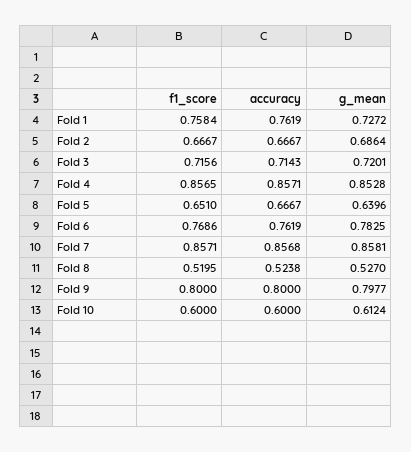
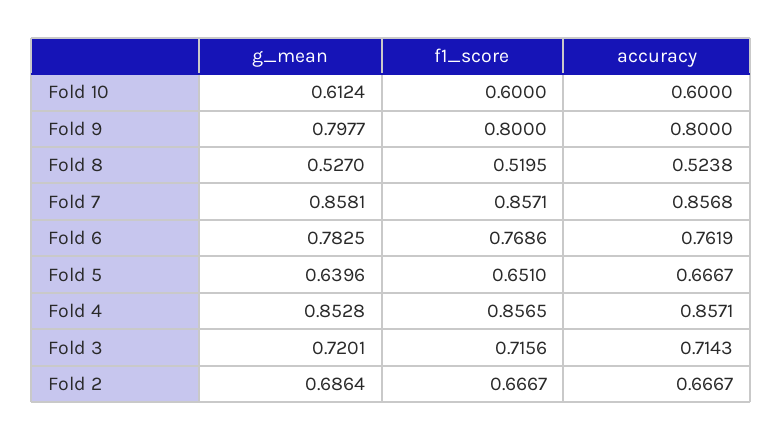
f1_score, Fold 1: 0.7584 -> none
accuracy, Fold 1: 0.7619 -> none
g_mean, Fold 1: 0.7272 -> none

